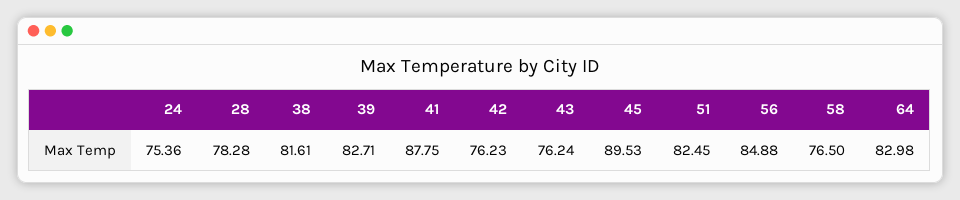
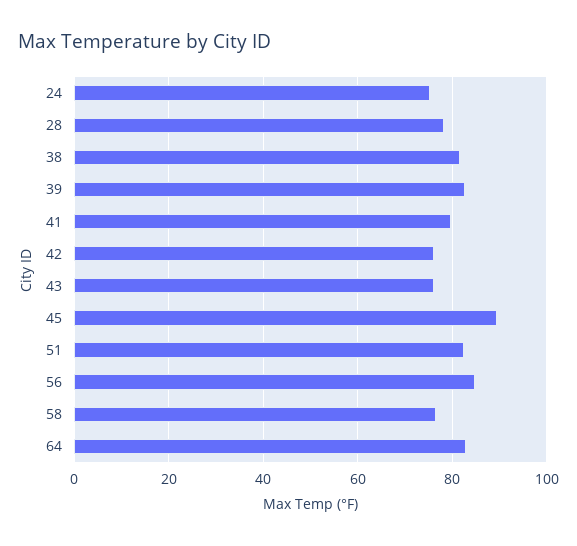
41: 87.75 -> 80

